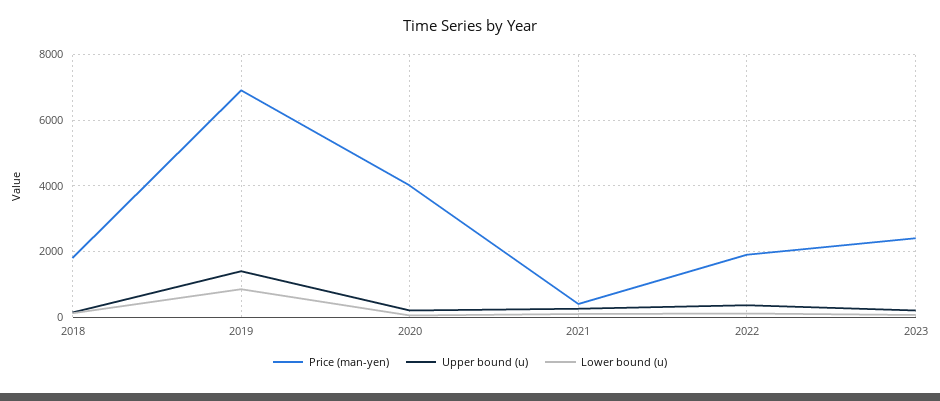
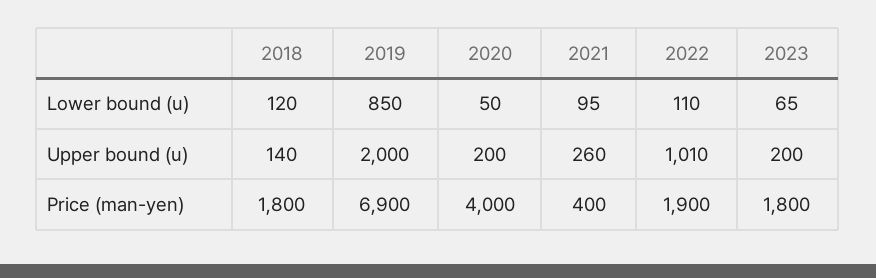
Upper bound (u), 2019: 1400 -> 2000
Upper bound (u), 2022: 400 -> 1010
Price (man-yen), 2023: 2400 -> 1800

